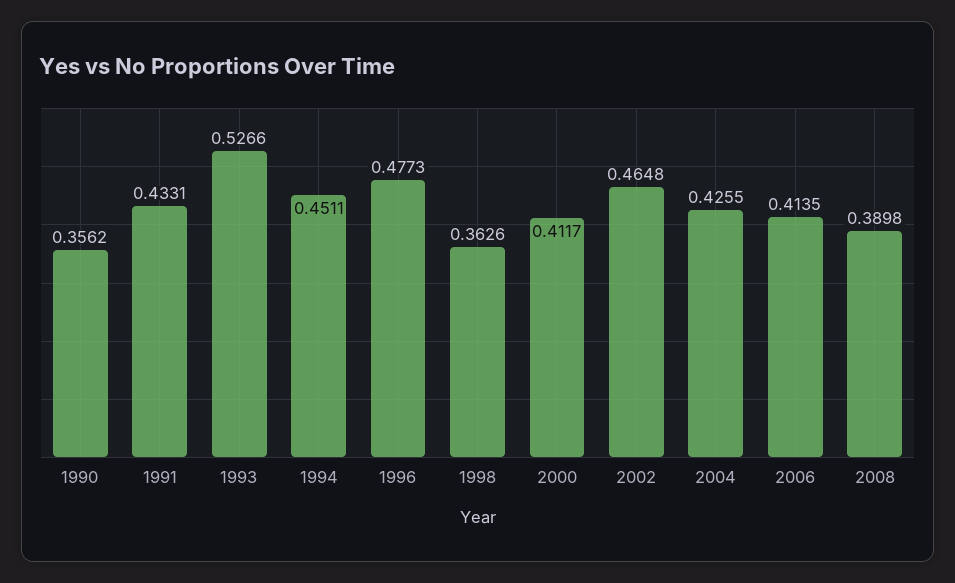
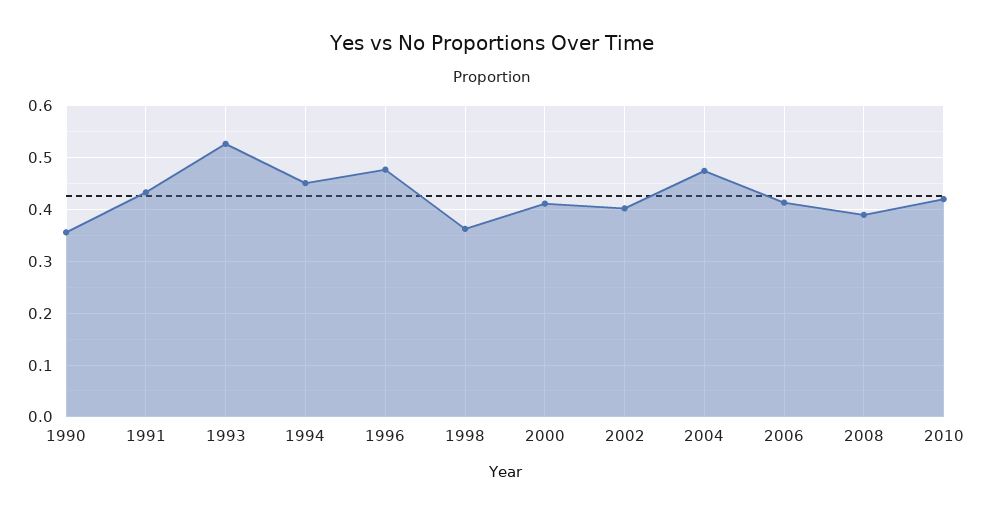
2002: 0.4648 -> 0.4
2004: 0.4255 -> 0.48
2010: none -> 0.42

